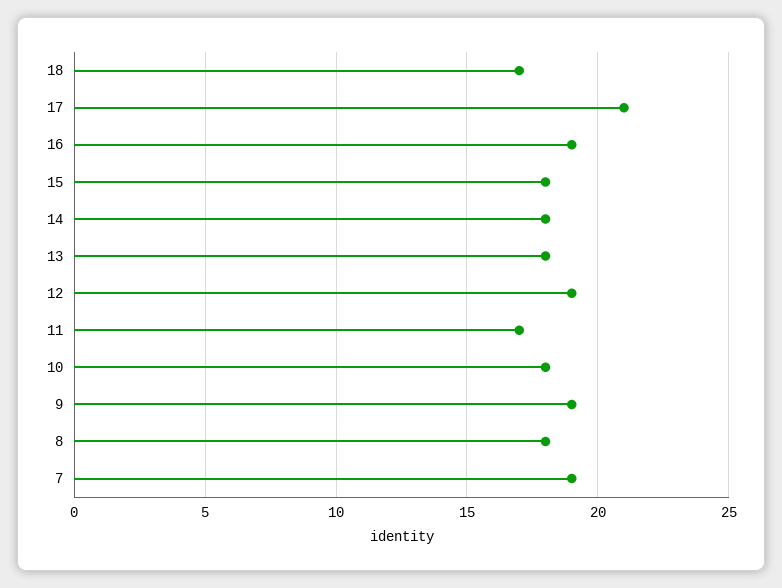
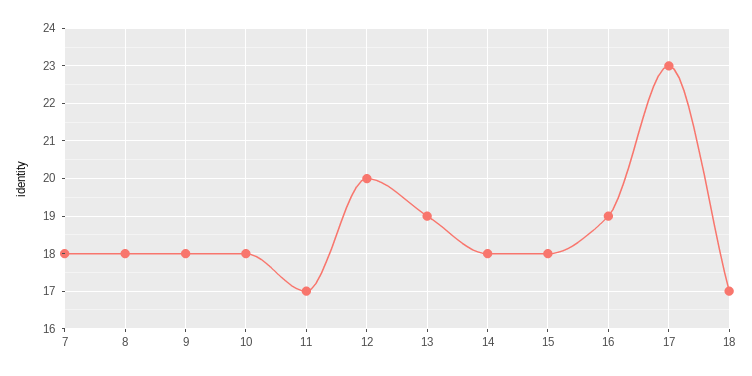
17: 21 -> 23
13: 18 -> 19
12: 19 -> 20
9: 19 -> 18
7: 19 -> 18

